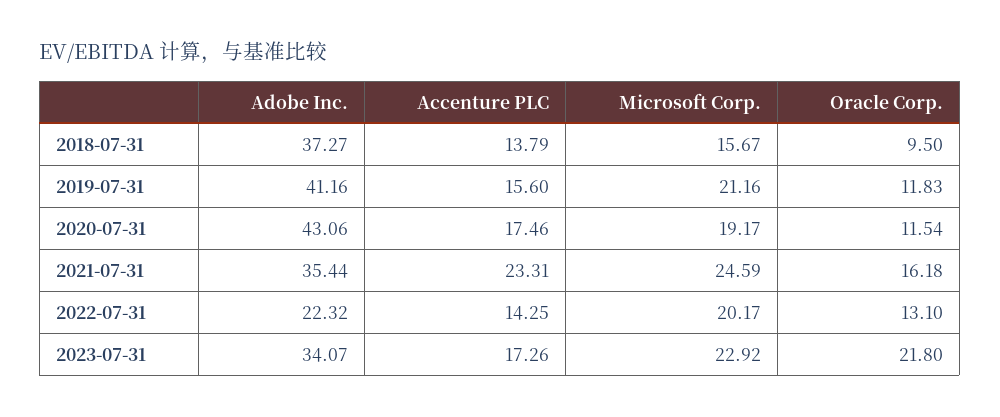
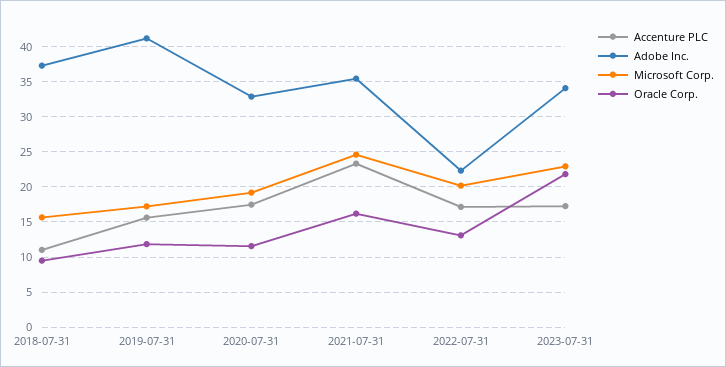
Accenture PLC, 2018-07-31: 13.79 -> 11
Microsoft Corp., 2019-07-31: 21.16 -> 17
Adobe Inc., 2020-07-31: 43.06 -> 33
Accenture PLC, 2022-07-31: 14.25 -> 17

